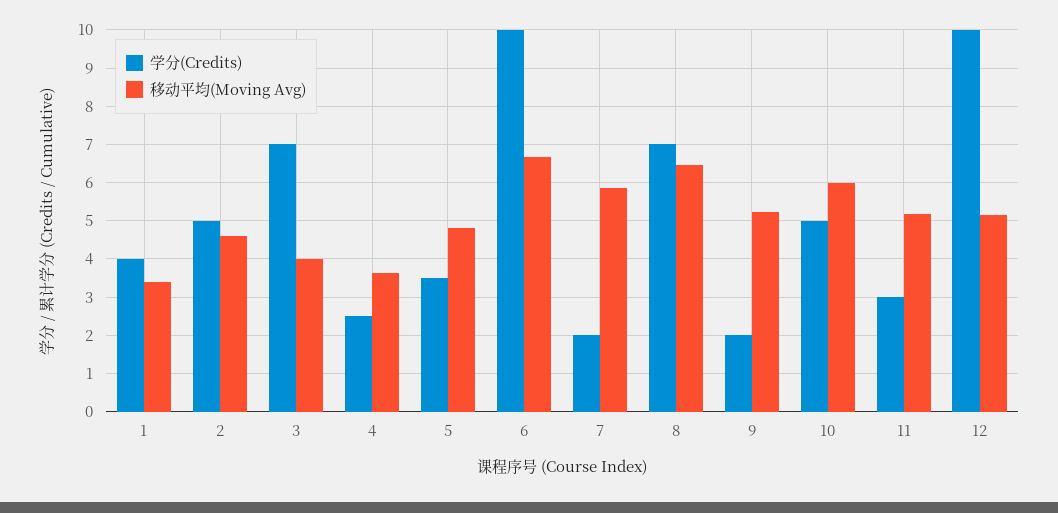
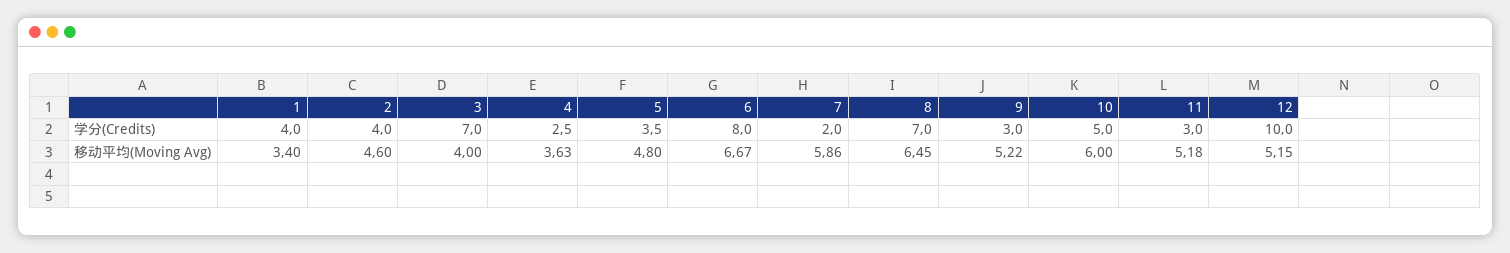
学分(Credits), 2: 5 -> 4
学分(Credits), 6: 10 -> 8
学分(Credits), 9: 2 -> 3

